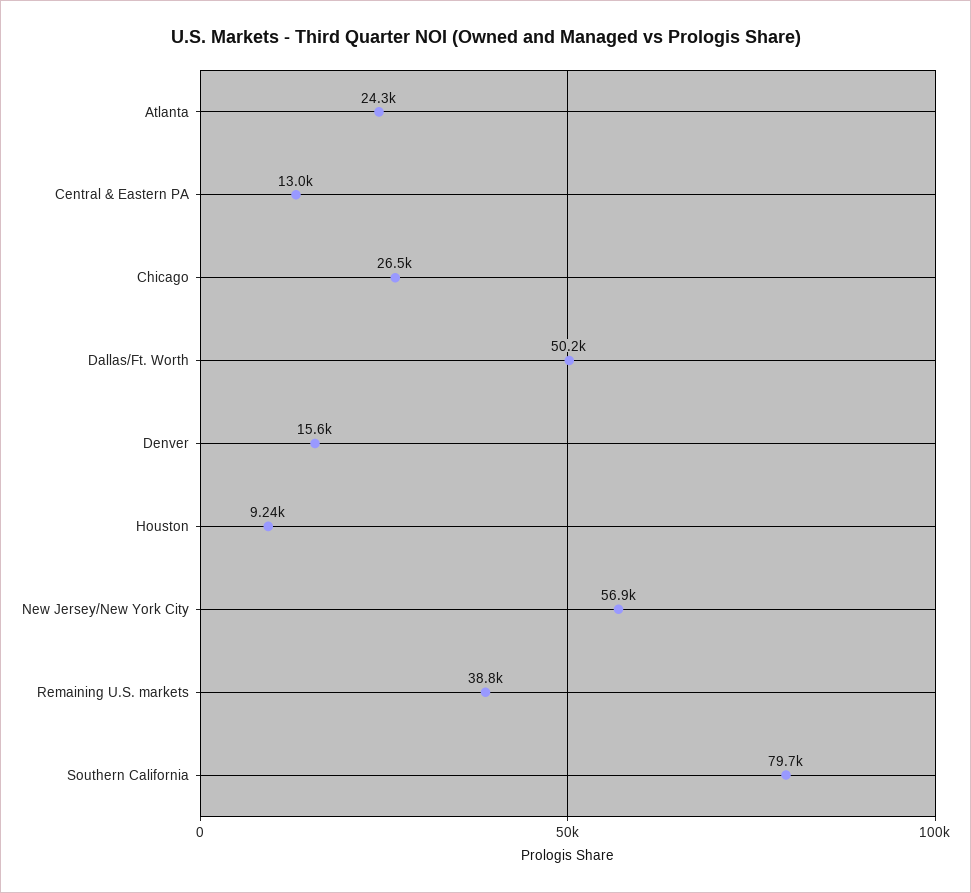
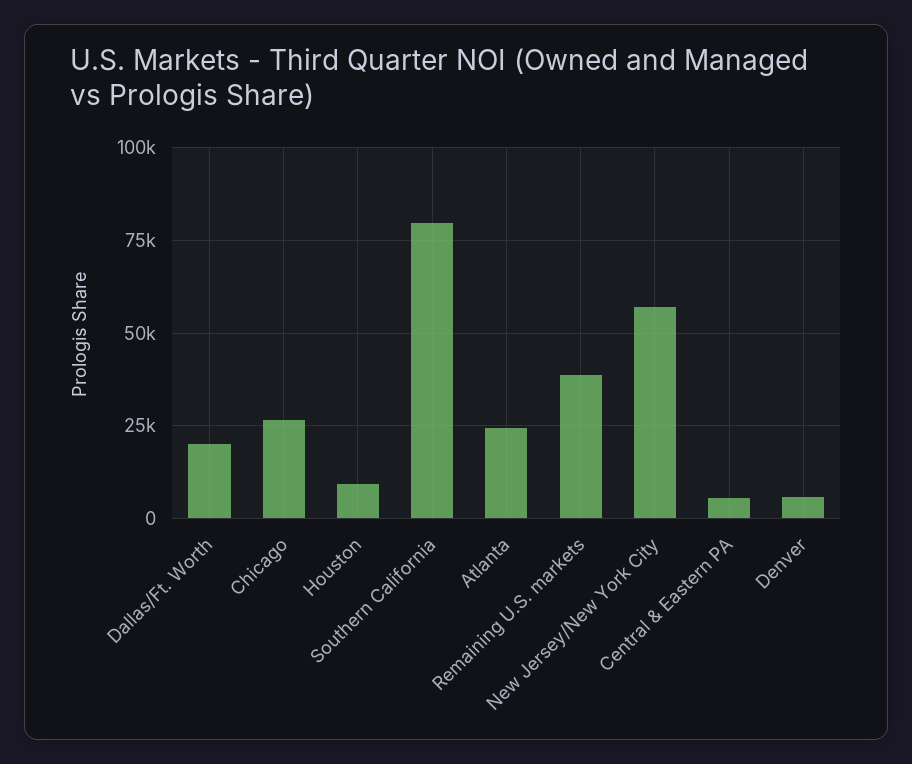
Central & Eastern PA: 13000 -> 5000
Dallas/Ft. Worth: 50200 -> 20000
Denver: 15600 -> 5000

